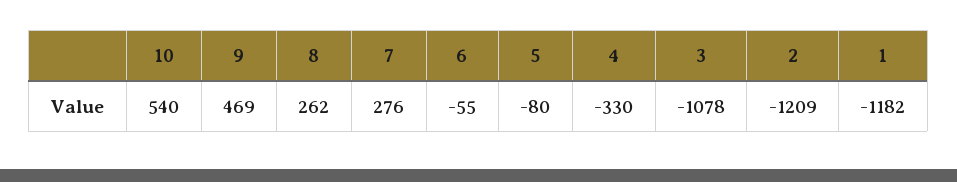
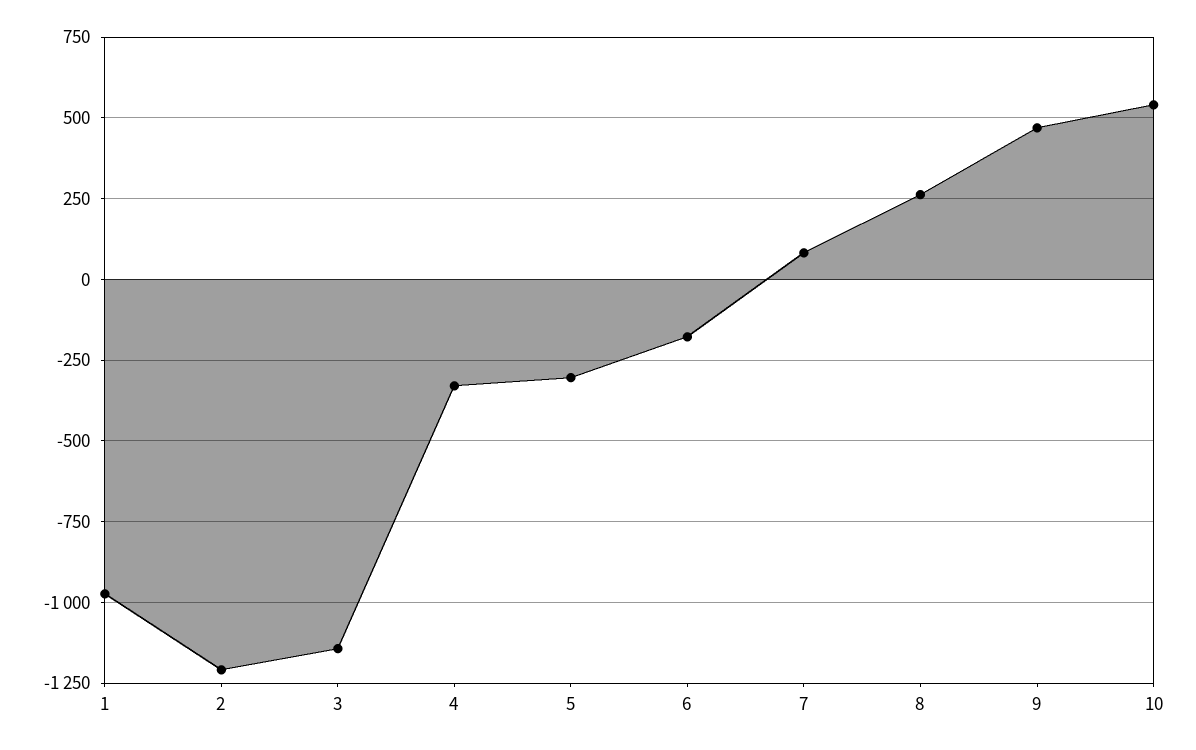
7: 276 -> 75
6: -55 -> -175
5: -80 -> -300
3: -1078 -> -1150
1: -1182 -> -975

